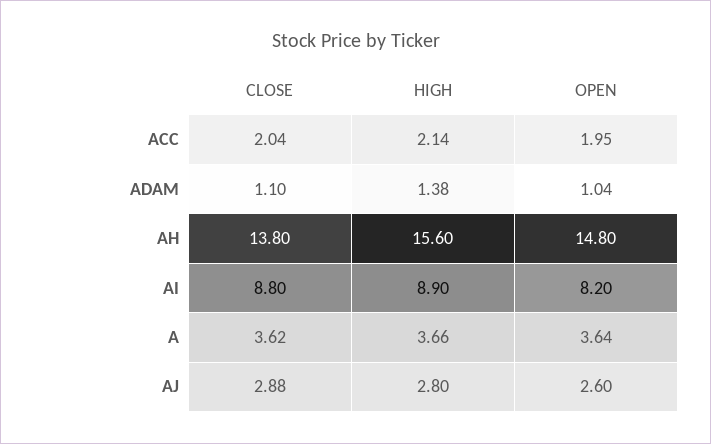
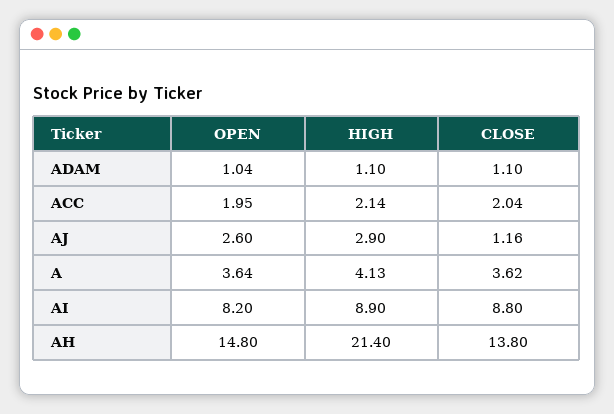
HIGH, ADAM: 1.38 -> 1.1
HIGH, AH: 15.6 -> 21.4
HIGH, A: 3.66 -> 4.13
CLOSE, AJ: 2.88 -> 1.16
HIGH, AJ: 2.8 -> 2.9

